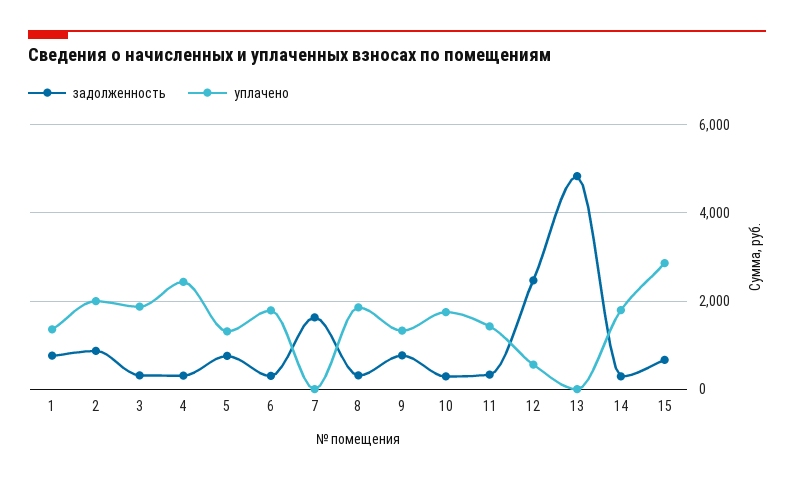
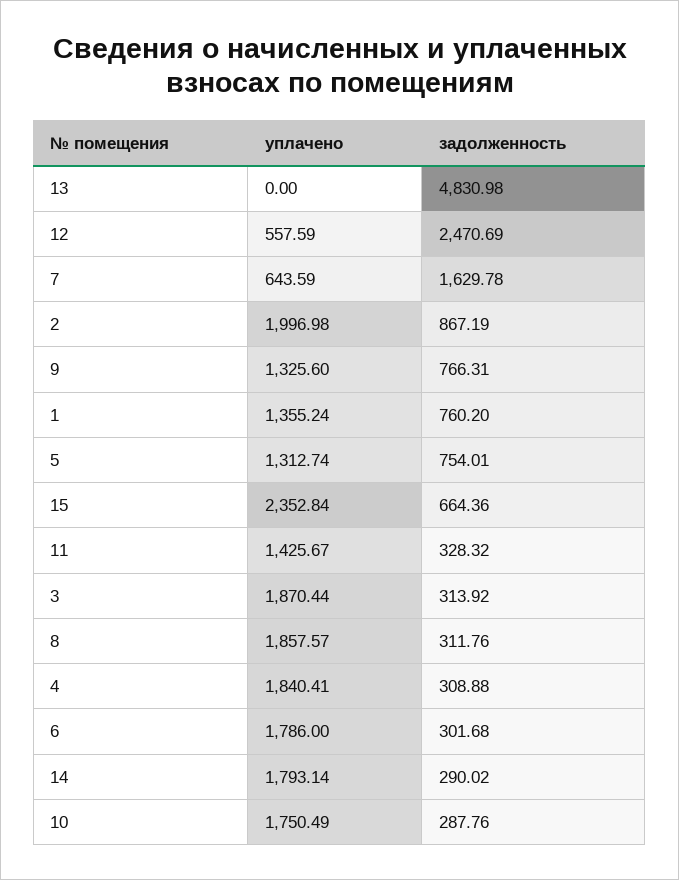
уплачено, 4: 2400 -> 1840.41
уплачено, 7: 0 -> 643.59
уплачено, 15: 2800 -> 2352.84

